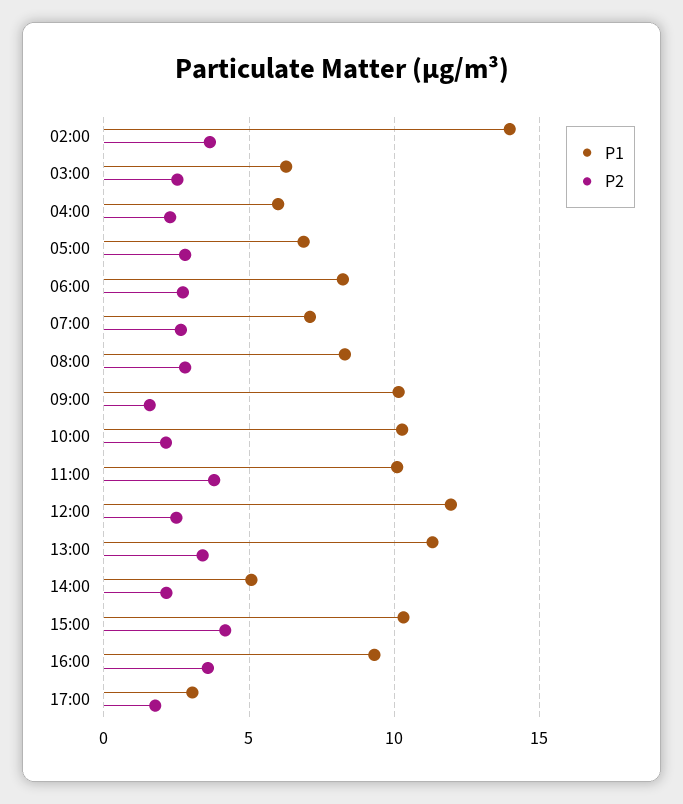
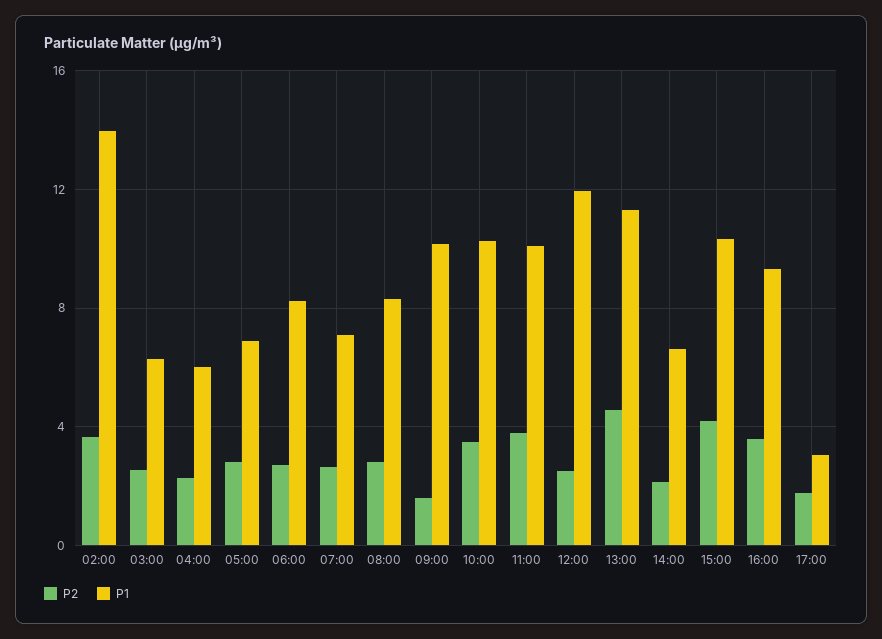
P2, 10:00: 2 -> 3.5
P2, 13:00: 3.5 -> 4.5
P1, 14:00: 5 -> 6.5

